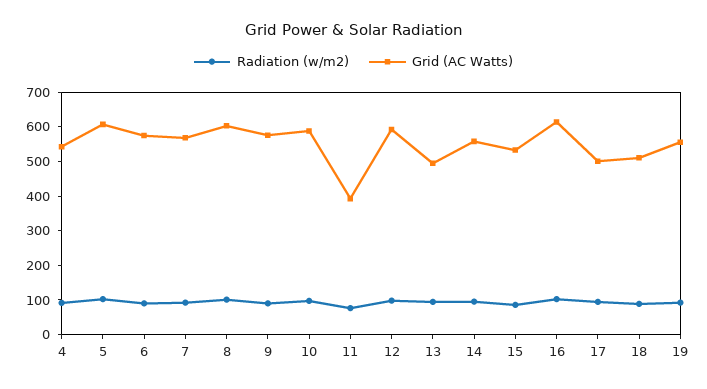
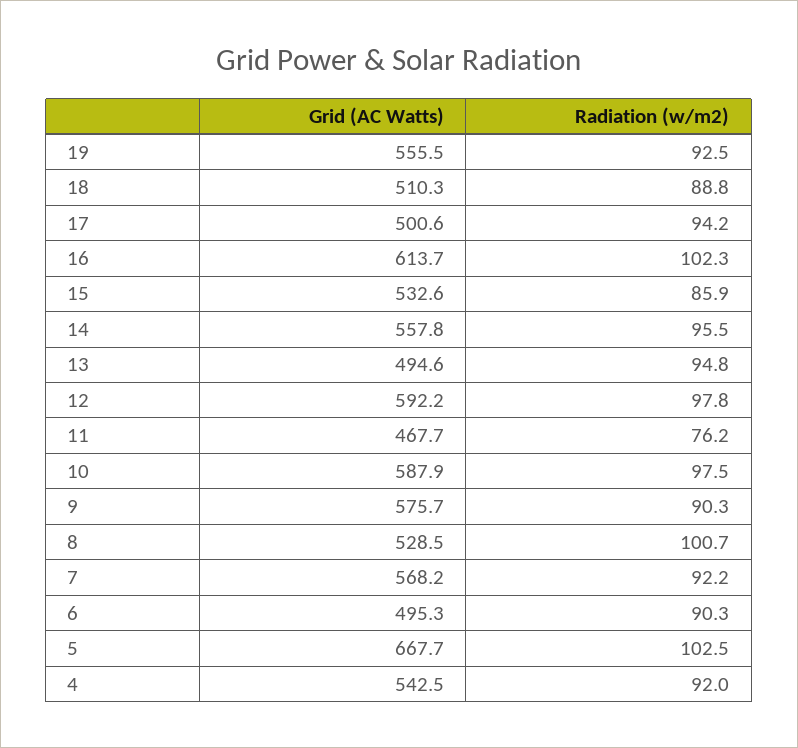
Grid (AC Watts), 5: 600 -> 667.7
Grid (AC Watts), 6: 575 -> 495.3
Grid (AC Watts), 8: 600 -> 528.5
Grid (AC Watts), 11: 400 -> 467.7

